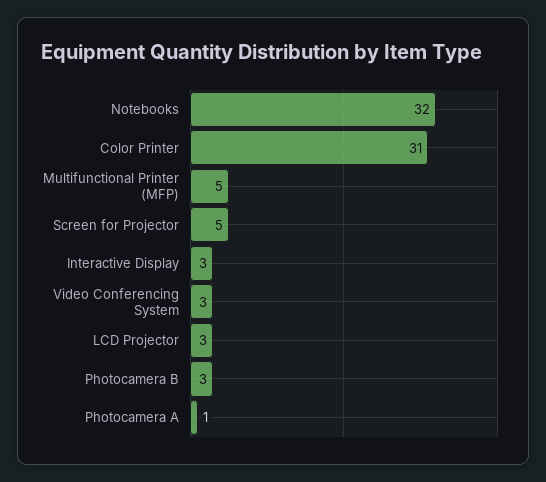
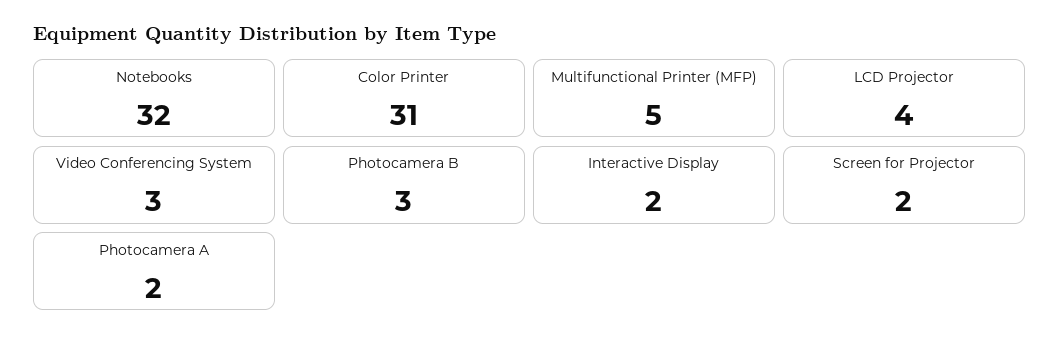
Screen for Projector: 5 -> 2
Interactive Display: 3 -> 2
LCD Projector: 3 -> 4
Photocamera A: 1 -> 2

